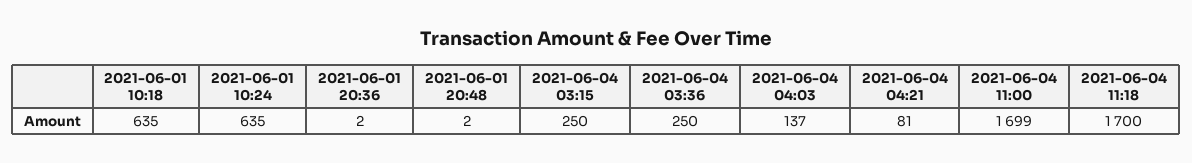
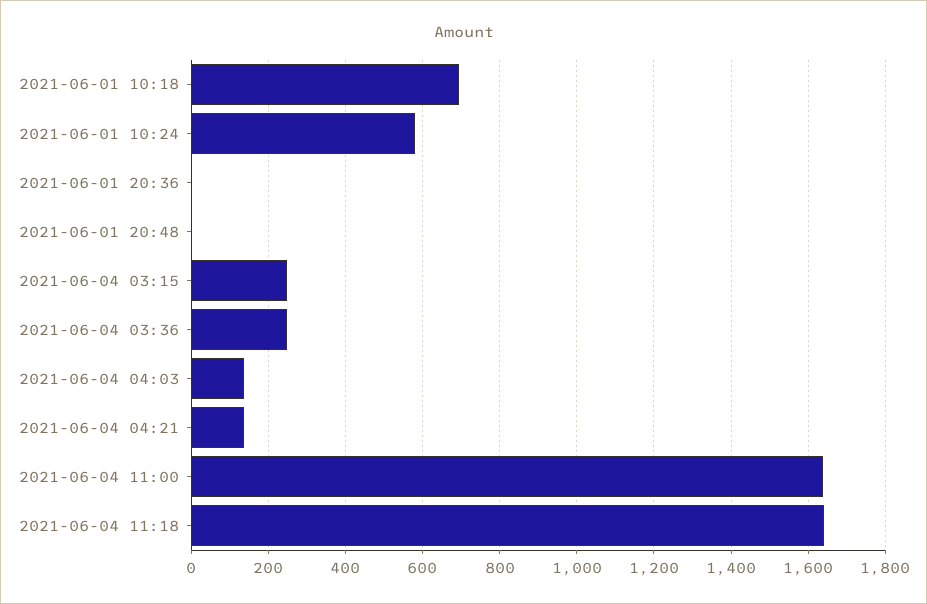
2021-06-01 10:18: 635 -> 700
2021-06-01 10:24: 635 -> 580
2021-06-04 04:21: 81 -> 140
2021-06-04 11:00: 1699 -> 1640
2021-06-04 11:18: 1700 -> 1640

